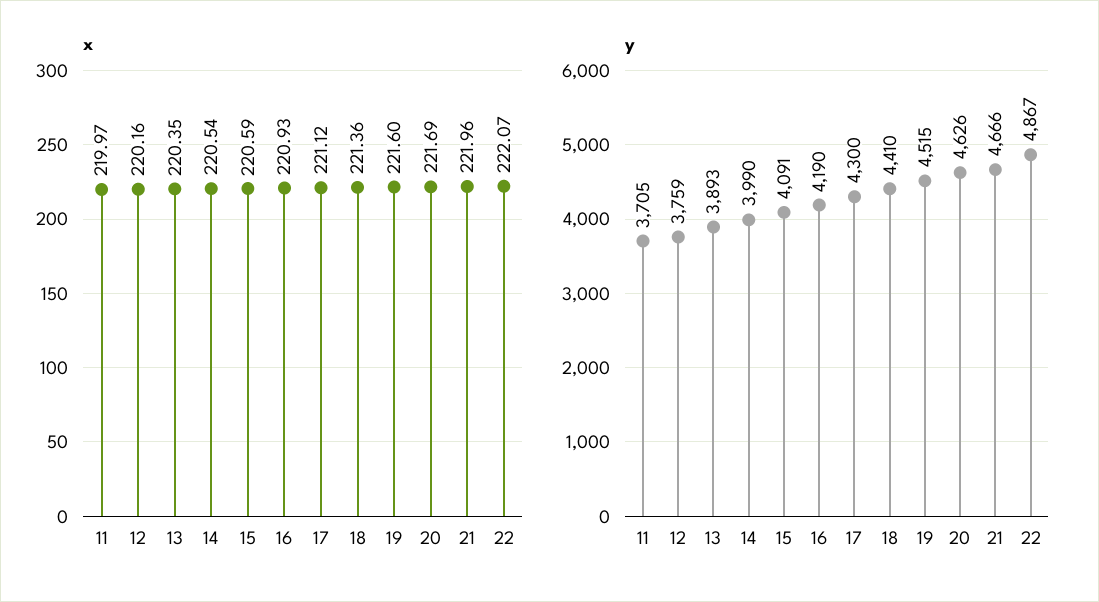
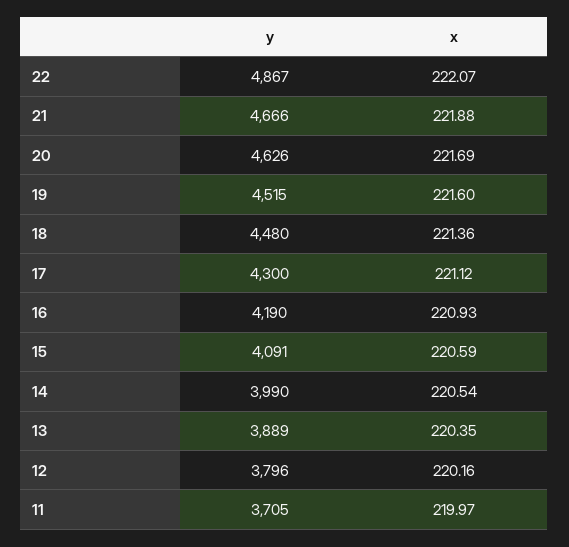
x, 21: 221.96 -> 221.88
y, 12: 3759 -> 3796
y, 13: 3893 -> 3889
y, 18: 4410 -> 4480

